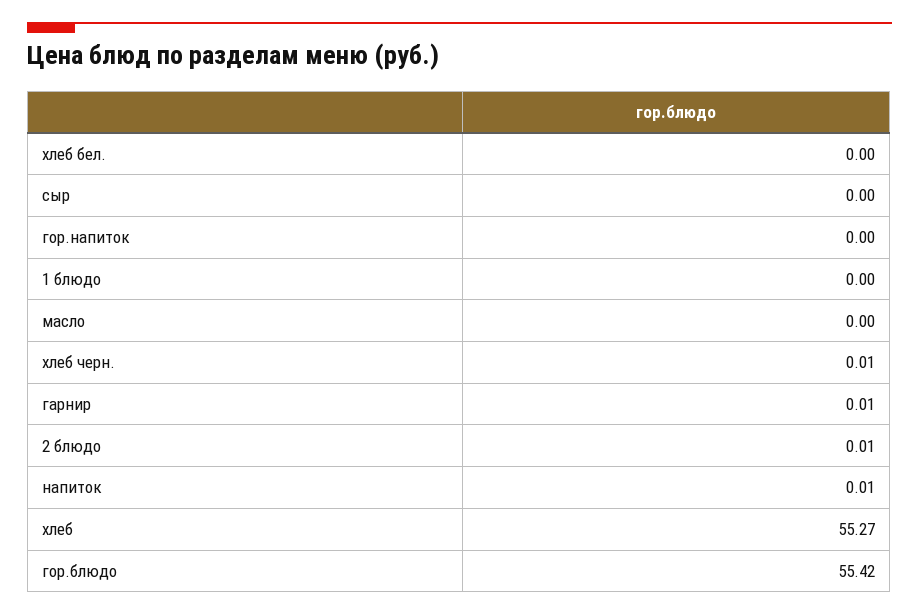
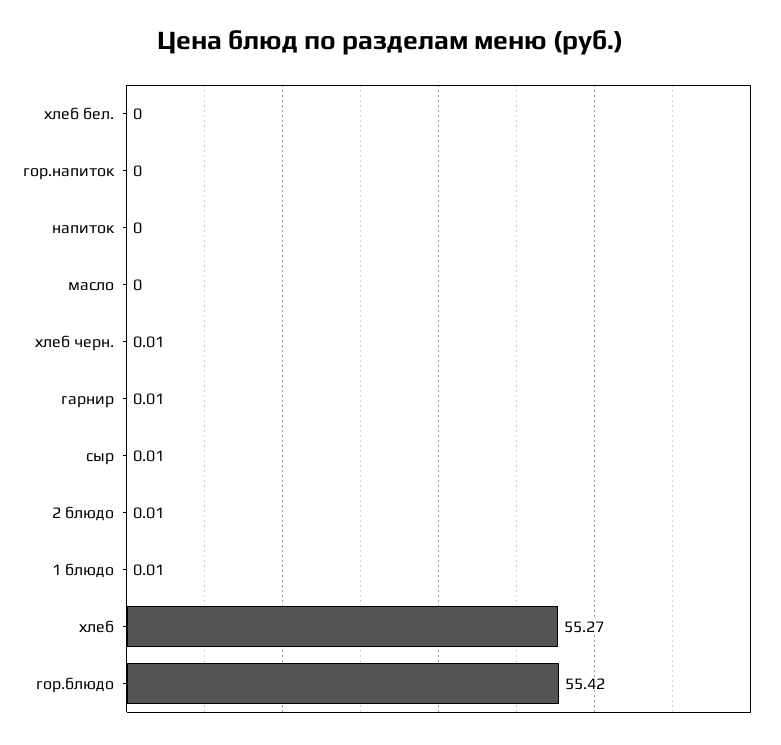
сыр: 0 -> 0.01
1 блюдо: 0 -> 0.01
напиток: 0.01 -> 0

